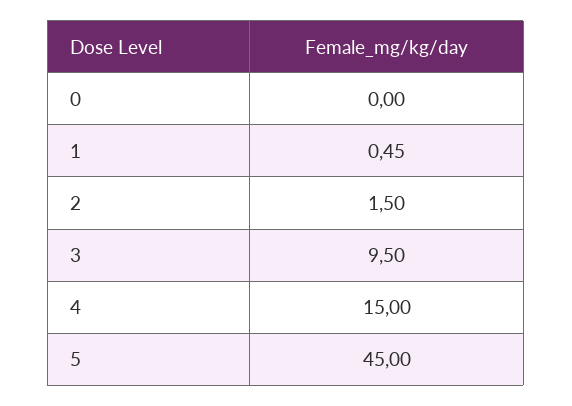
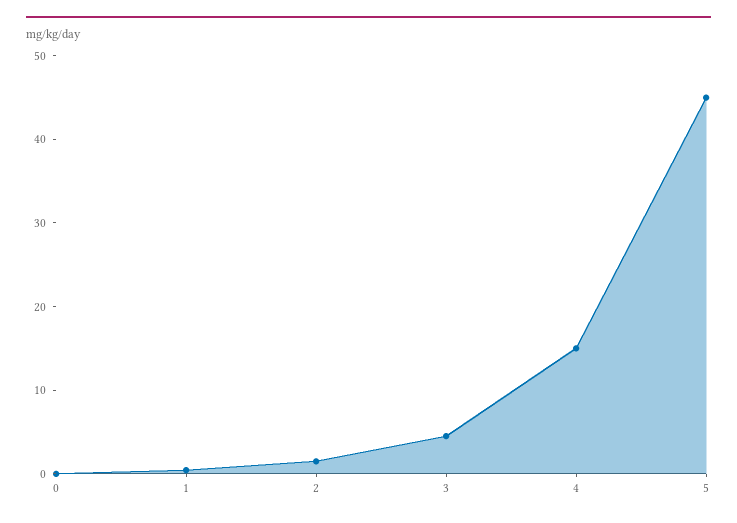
3: 9.5 -> 4

